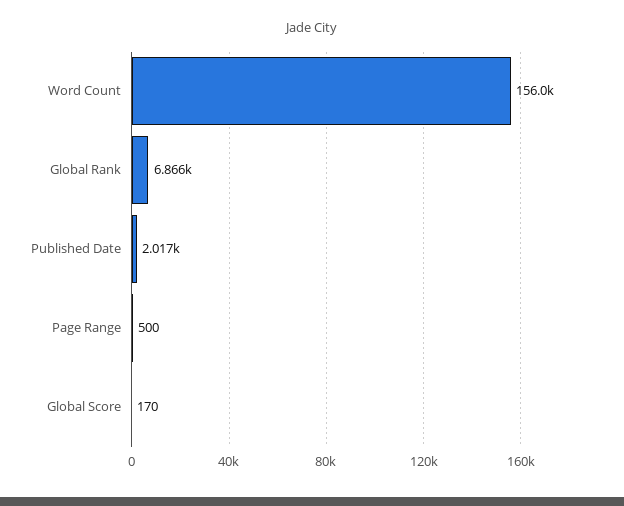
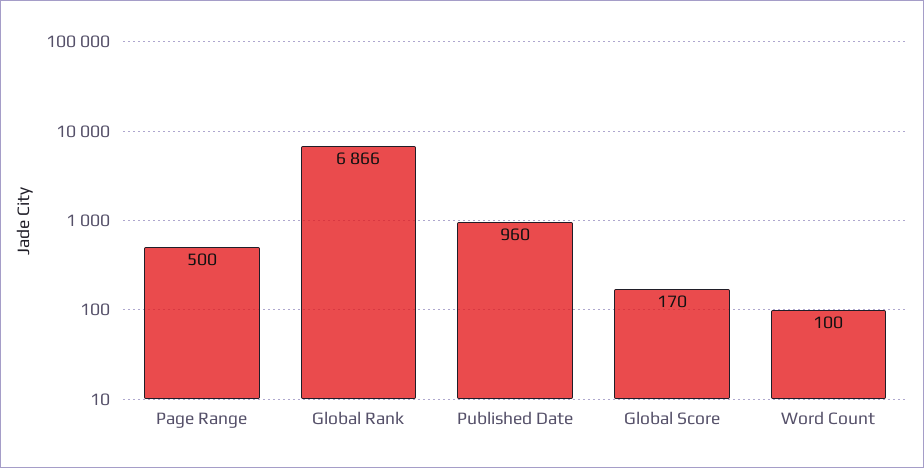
Word Count: 156000 -> 100
Published Date: 2017 -> 960

